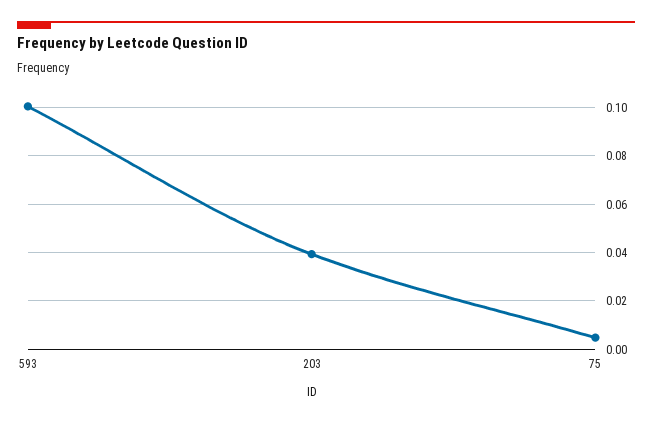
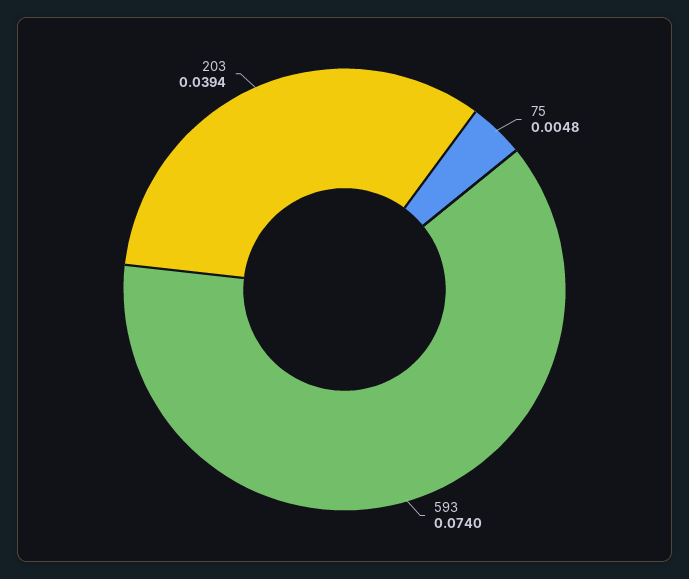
593: 0.1 -> 0.074

